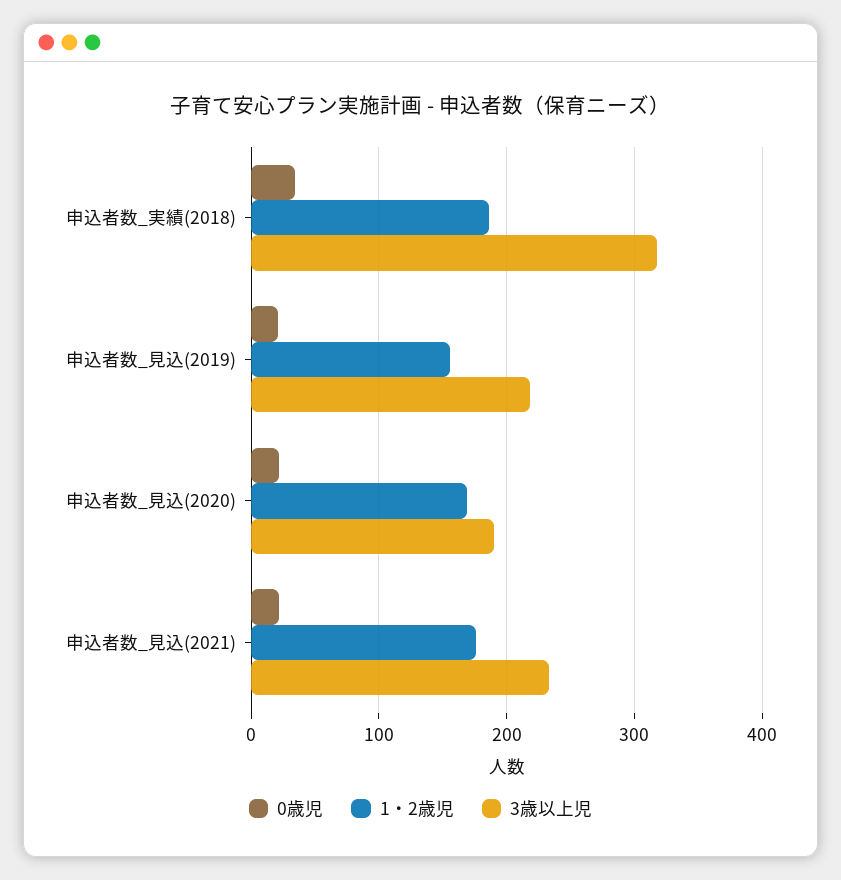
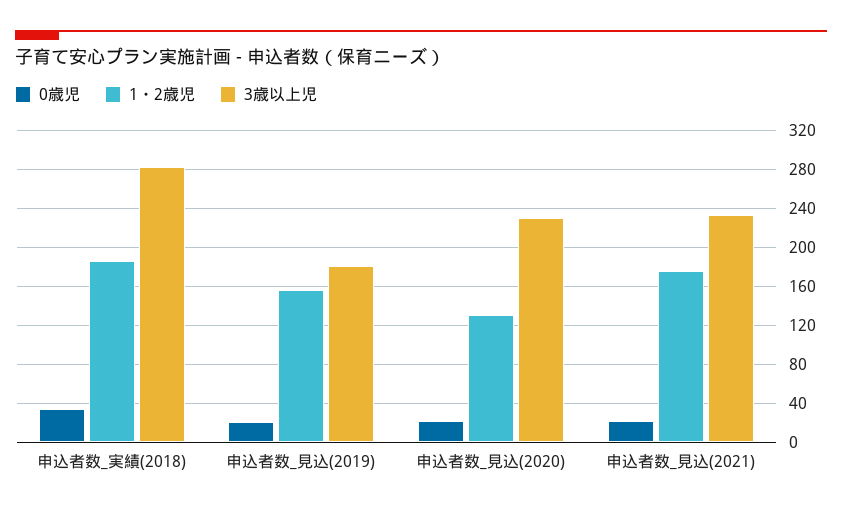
3歳以上児, 申込者数_実績(2018): 320 -> 280
3歳以上児, 申込者数_見込(2019): 220 -> 180
1・2歳児, 申込者数_見込(2020): 170 -> 130
3歳以上児, 申込者数_見込(2020): 190 -> 230

